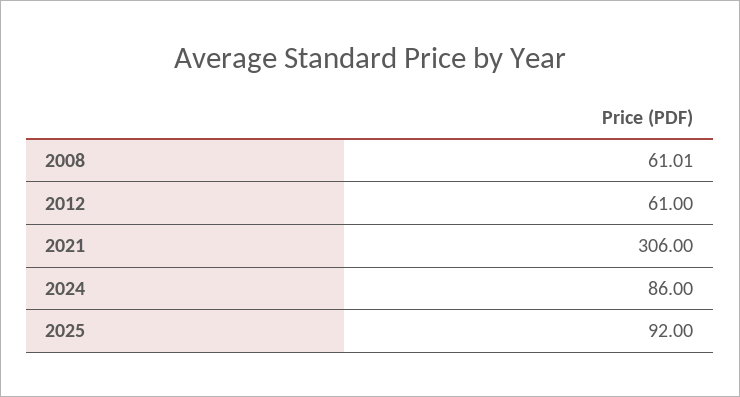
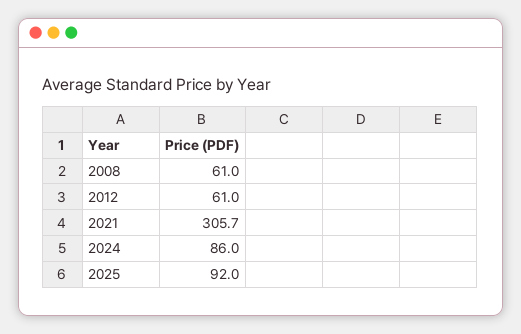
2008: 61.01 -> 61
2021: 306 -> 305.7

